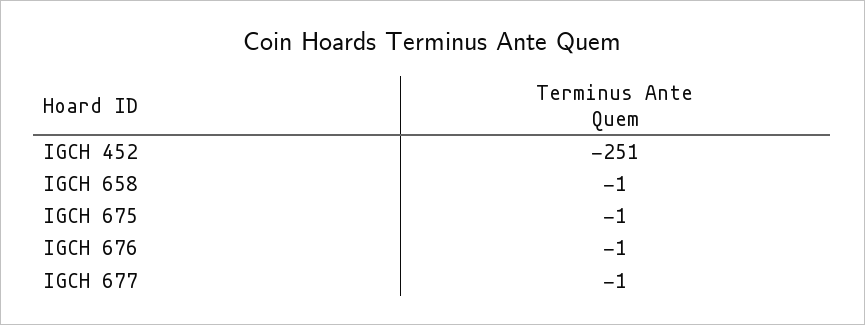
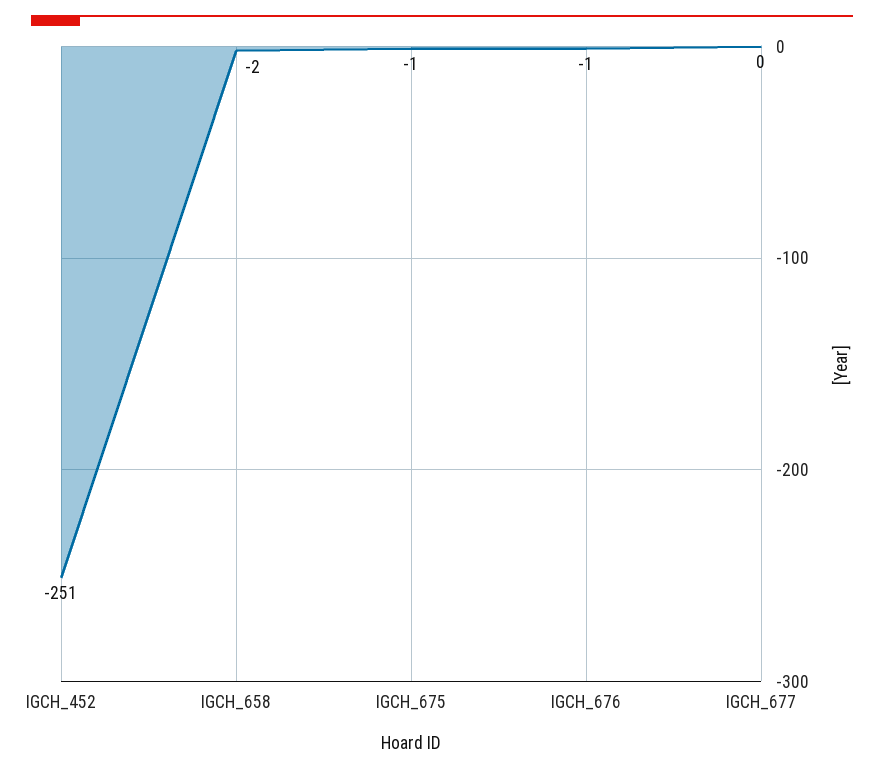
IGCH 658: -1 -> -2
IGCH 677: -1 -> 0

